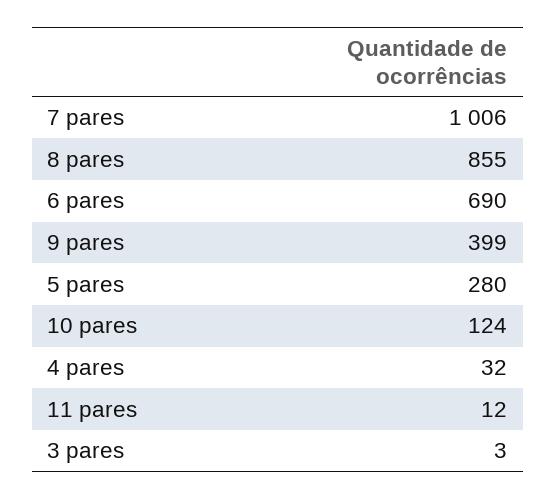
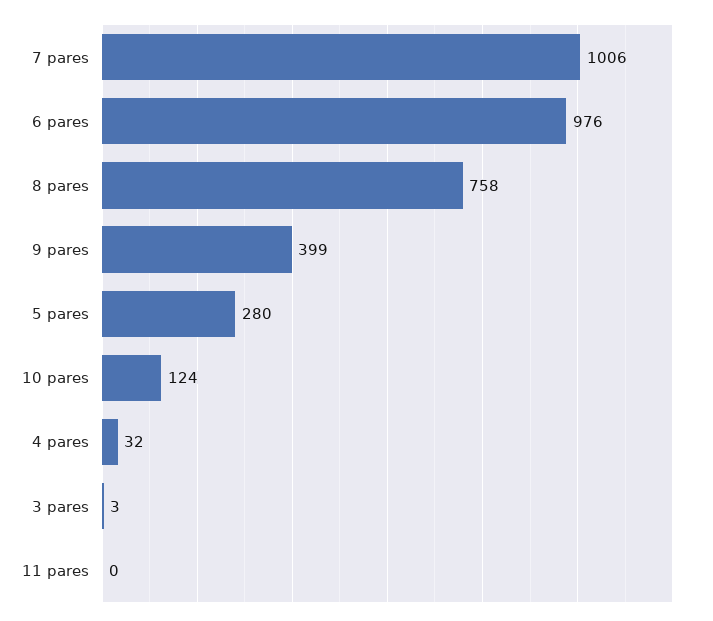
8 pares: 855 -> 758
6 pares: 690 -> 976
11 pares: 12 -> 0

